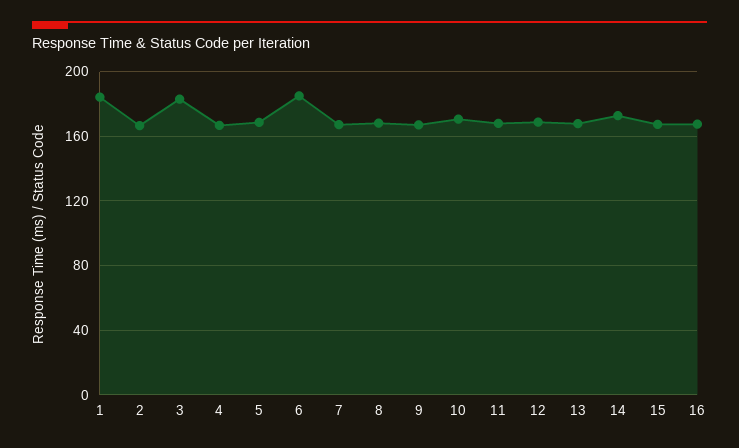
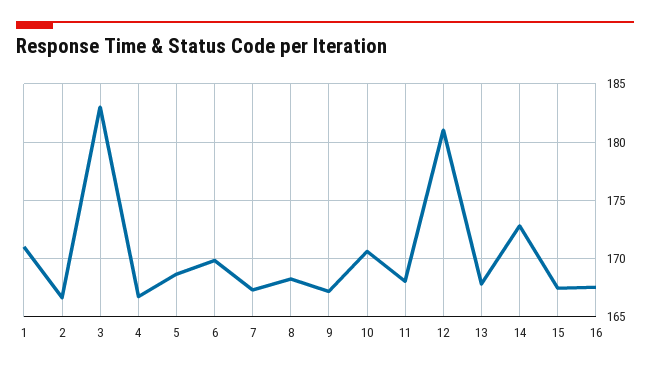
1: 185 -> 171
6: 185 -> 170
12: 170 -> 181

